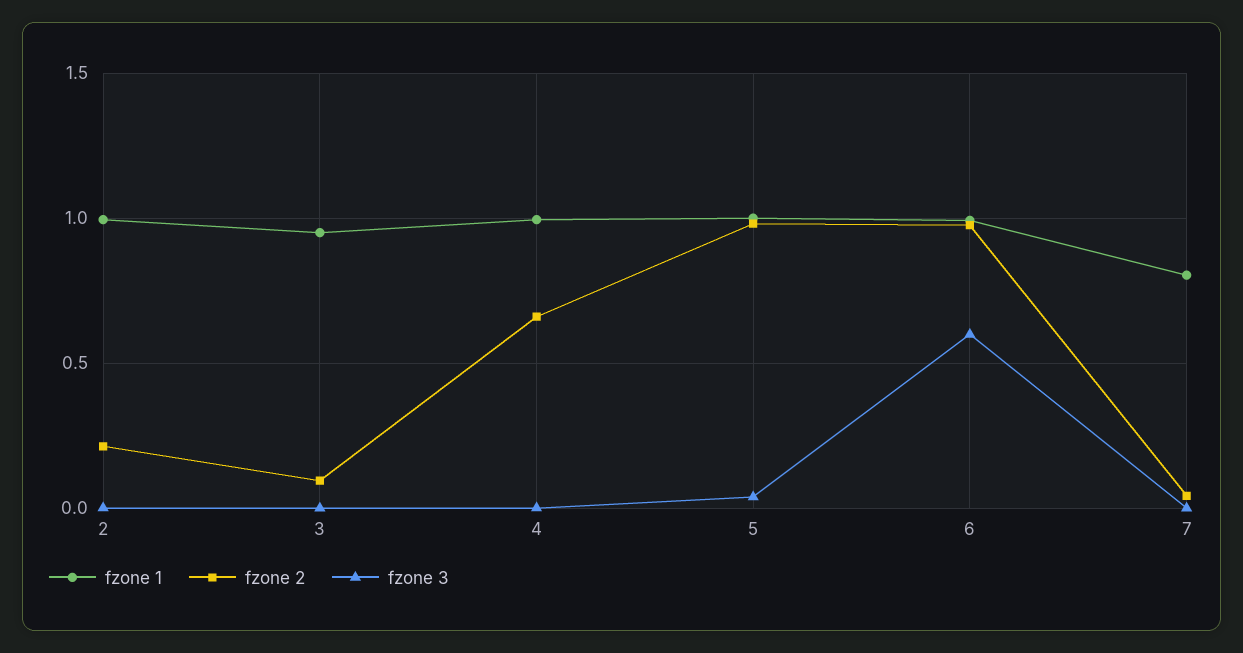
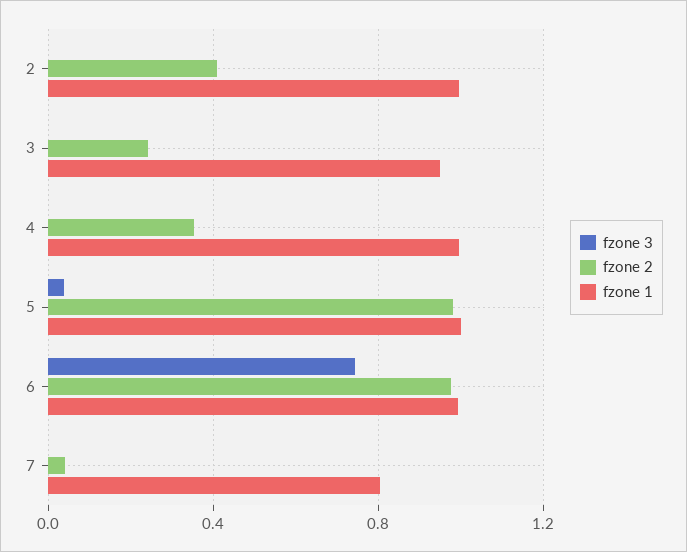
fzone 2, 2: 0.2 -> 0.4
fzone 2, 3: 0.1 -> 0.25
fzone 2, 4: 0.65 -> 0.35
fzone 3, 6: 0.6 -> 0.75

